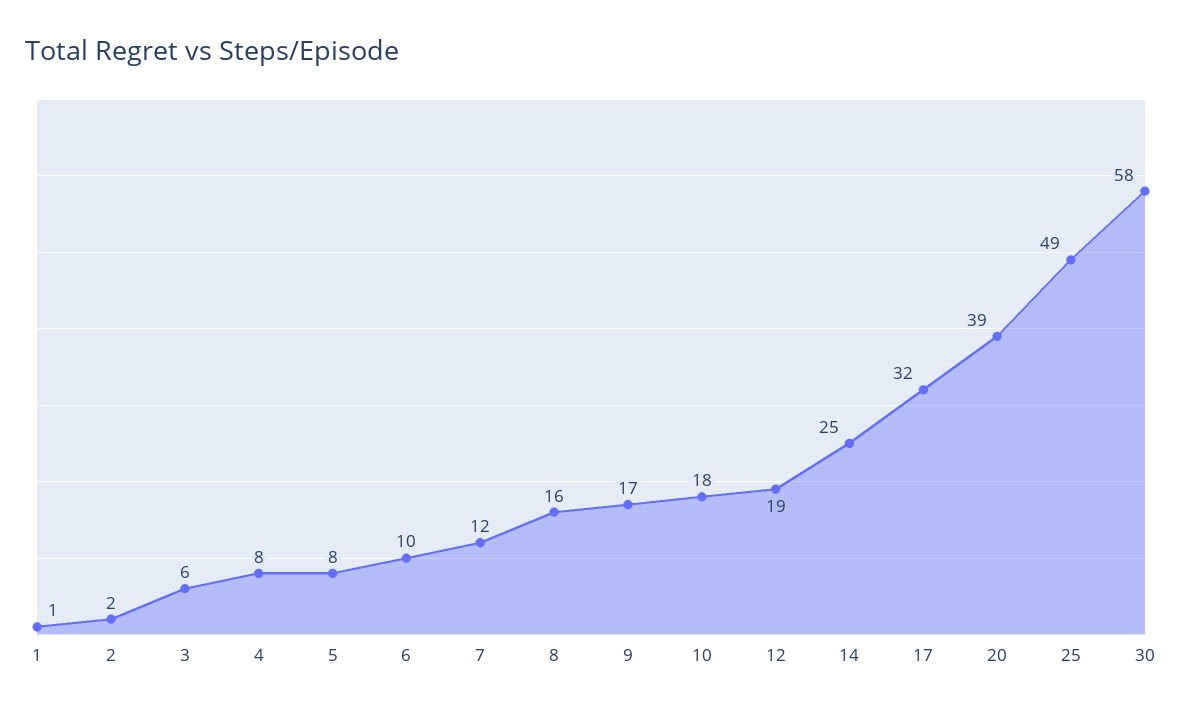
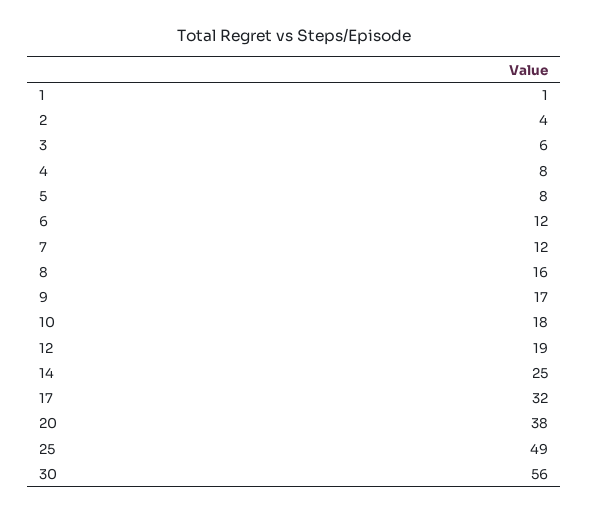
2: 2 -> 4
6: 10 -> 12
20: 39 -> 38
30: 58 -> 56

